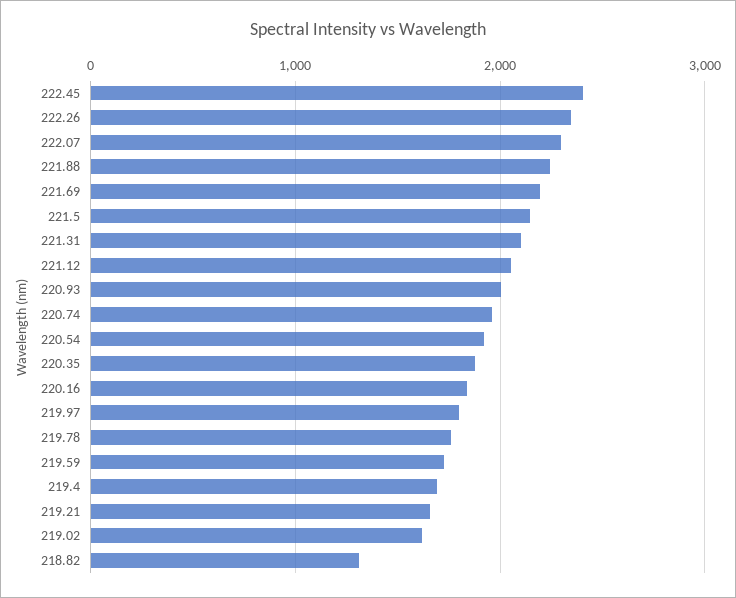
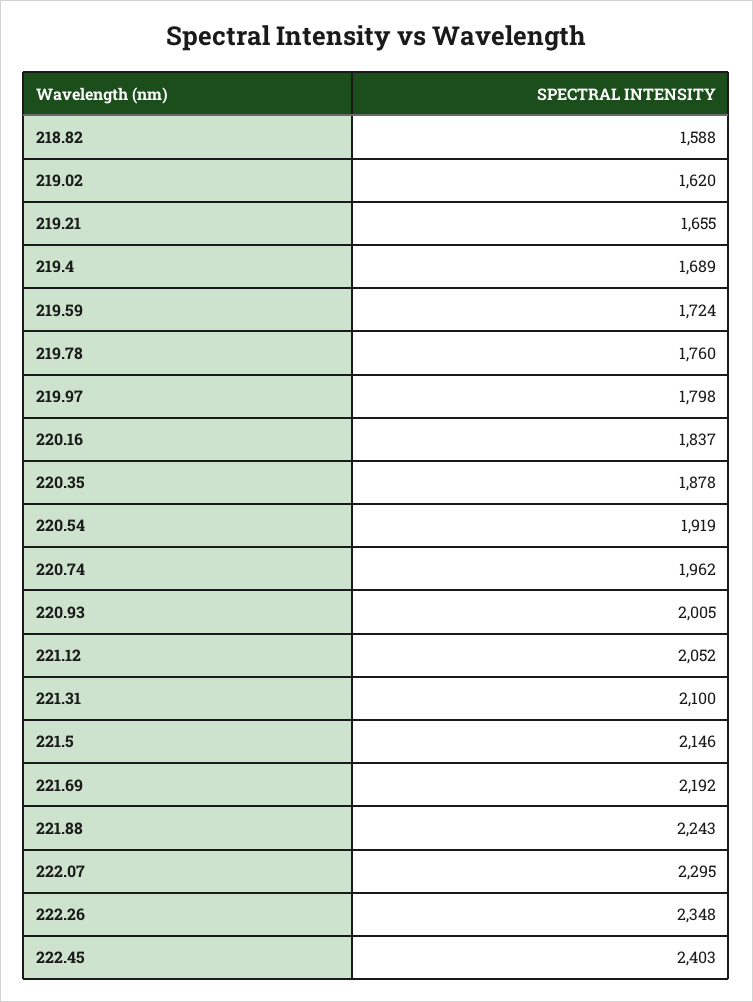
218.82: 1300 -> 1588

